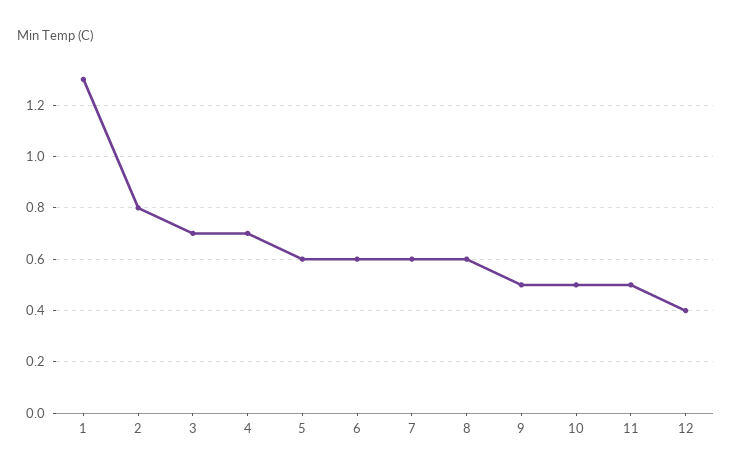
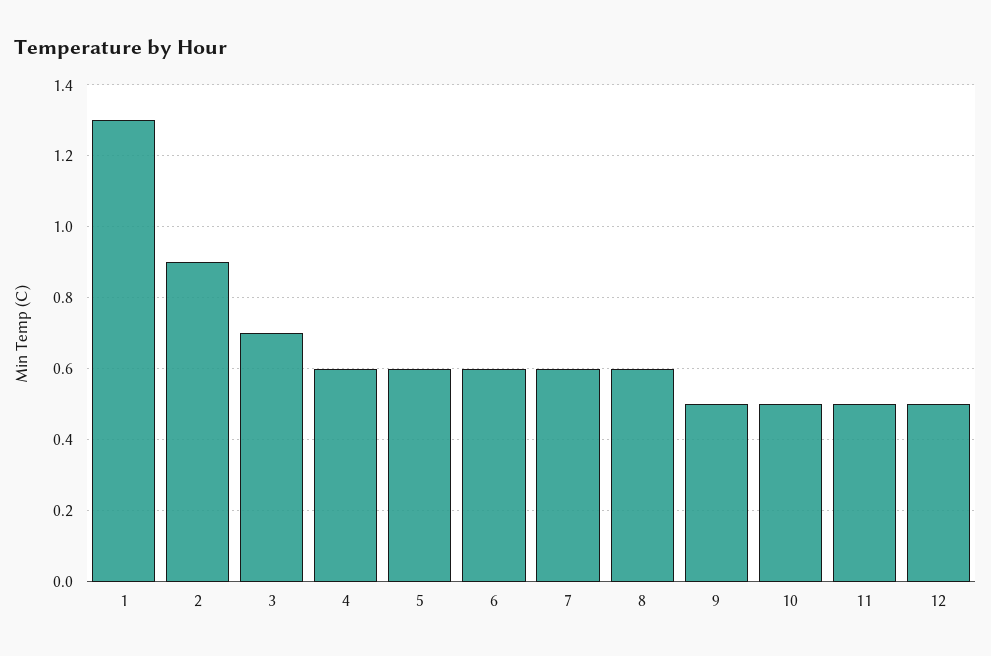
2: 0.8 -> 0.9
4: 0.7 -> 0.6
12: 0.4 -> 0.5

